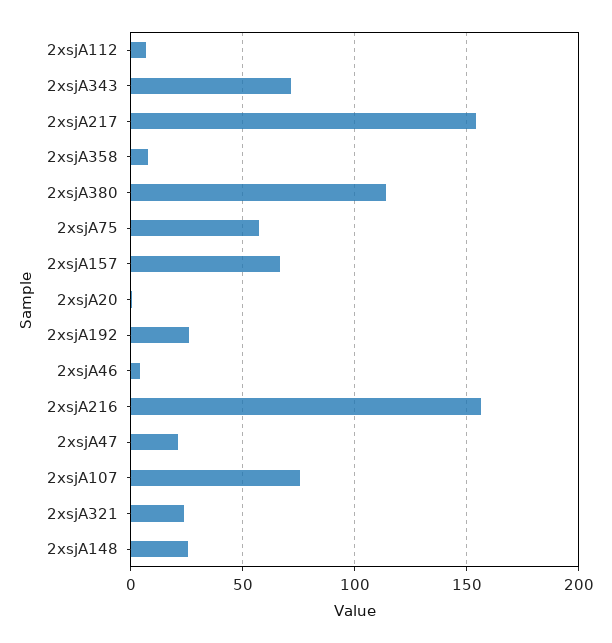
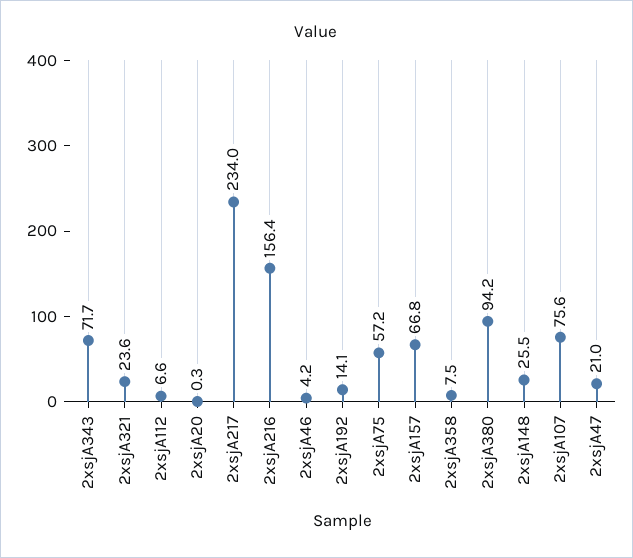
2xsjA217: 155 -> 234
2xsjA380: 115 -> 94.2
2xsjA192: 25 -> 14.1

